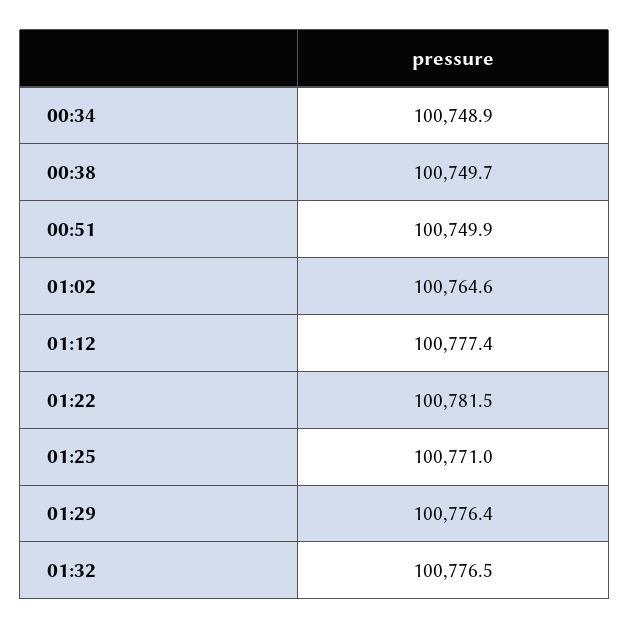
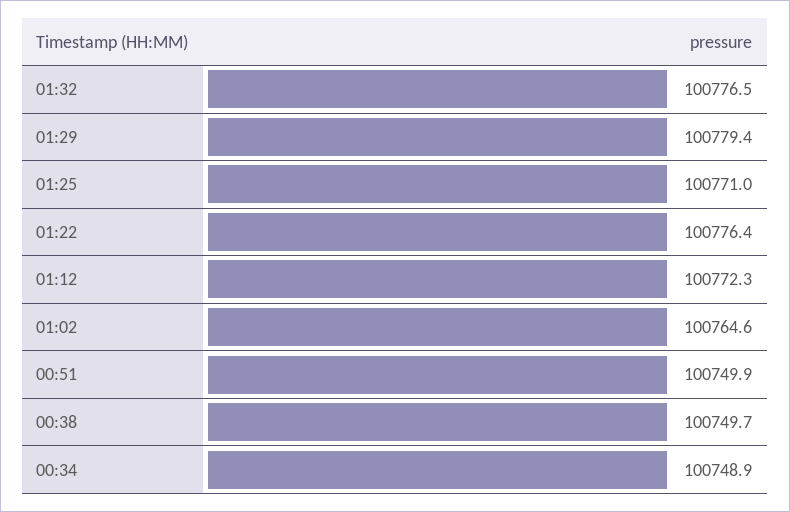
01:12: 100777.4 -> 100772.3
01:22: 100781.5 -> 100776.4
01:29: 100776.4 -> 100779.4

